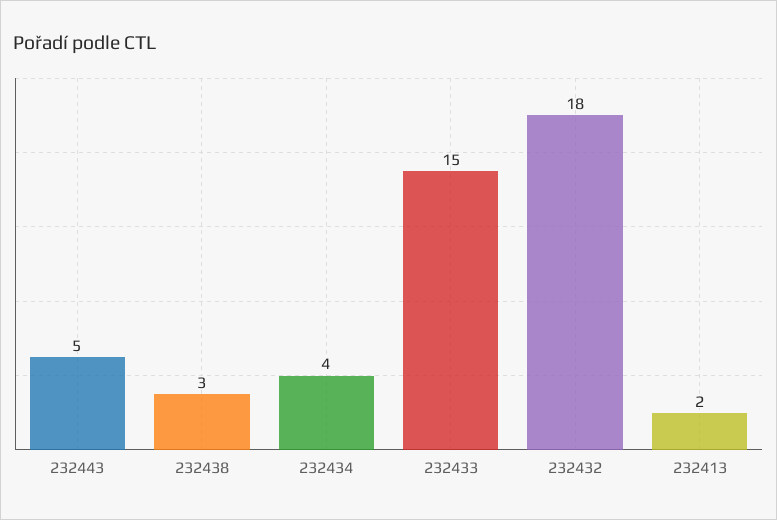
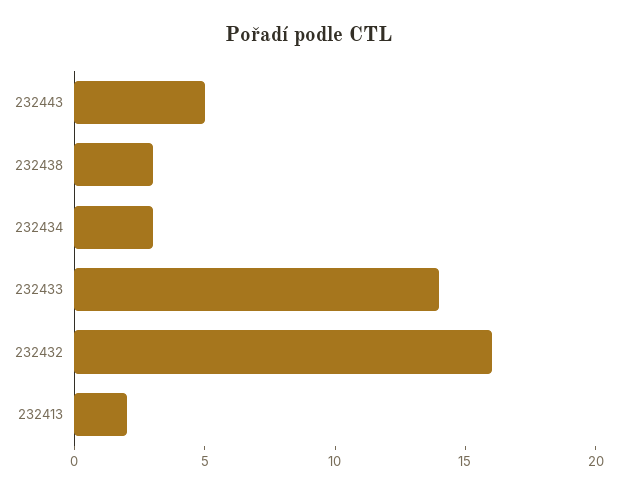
232434: 4 -> 3
232433: 15 -> 14
232432: 18 -> 16

